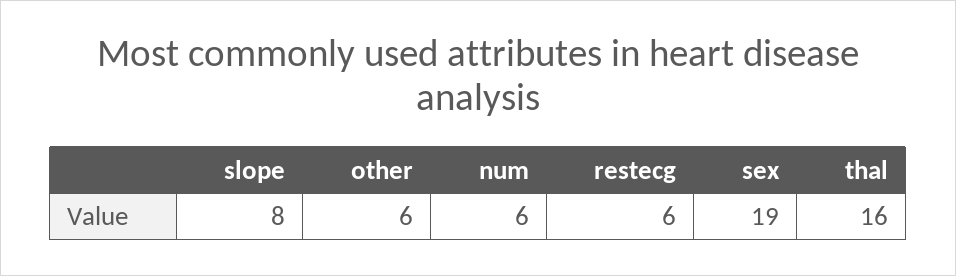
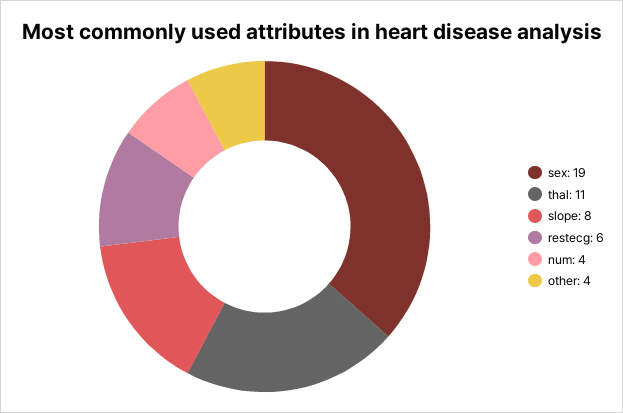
other: 6 -> 4
num: 6 -> 4
thal: 16 -> 11

